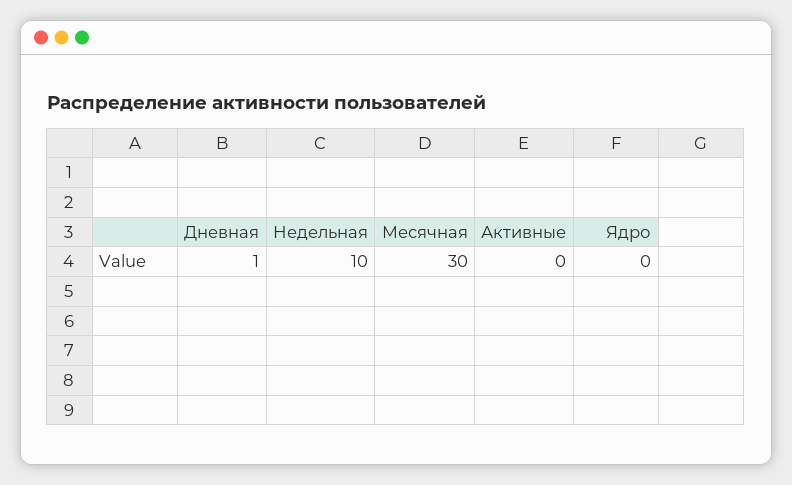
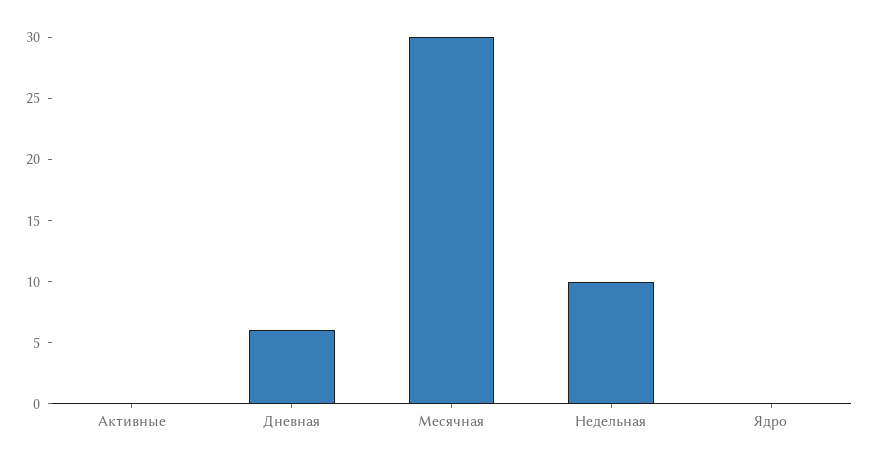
Дневная: 1 -> 6

